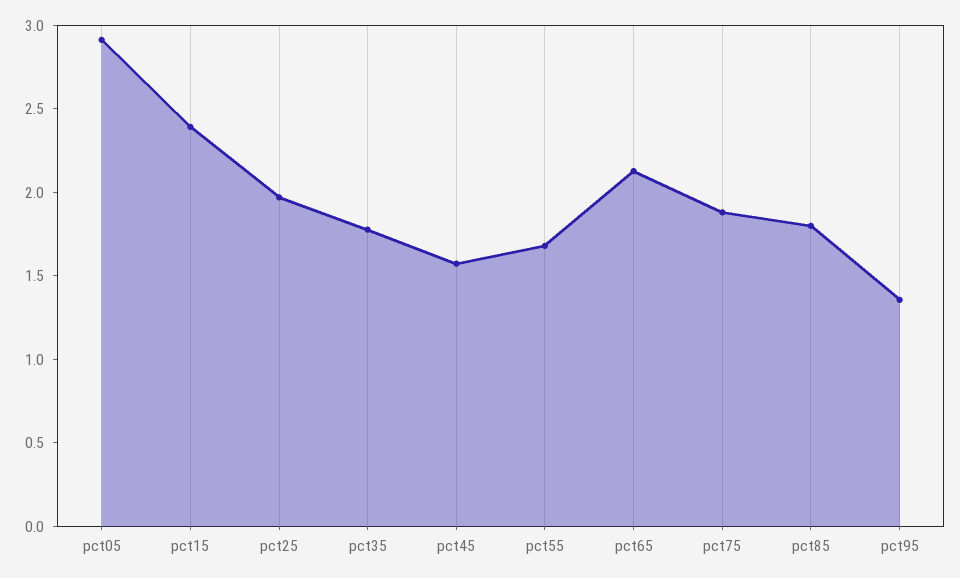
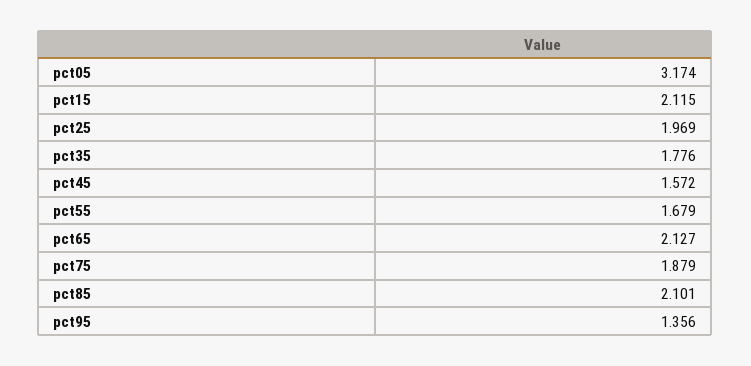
pct05: 2.9 -> 3.174
pct15: 2.4 -> 2.115
pct85: 1.8 -> 2.101

